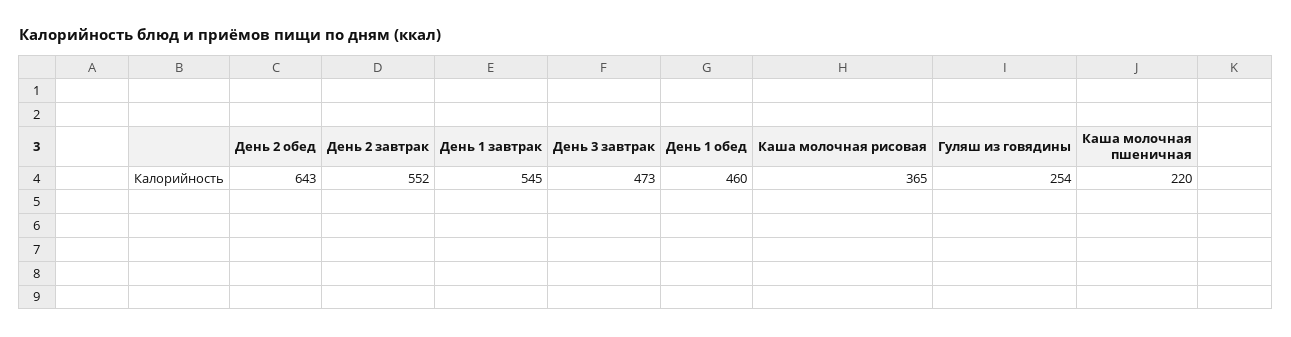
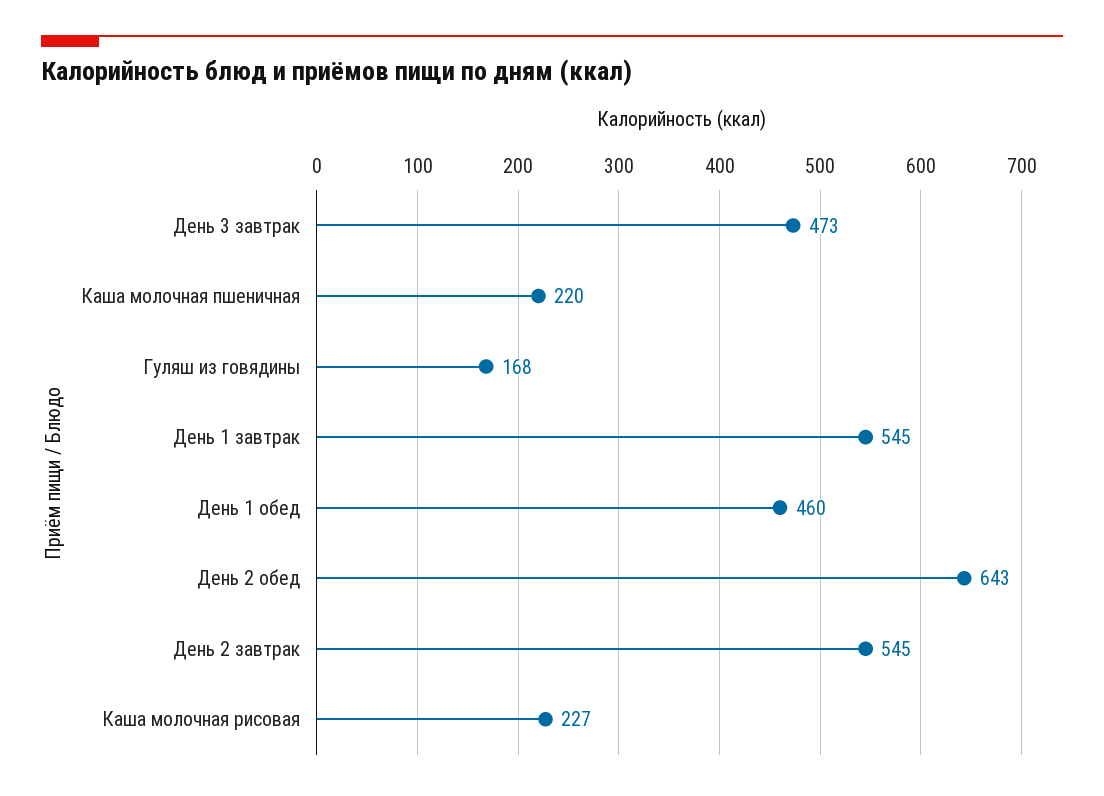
День 2 завтрак: 552 -> 545
Каша молочная рисовая: 365 -> 227
Гуляш из говядины: 254 -> 168

